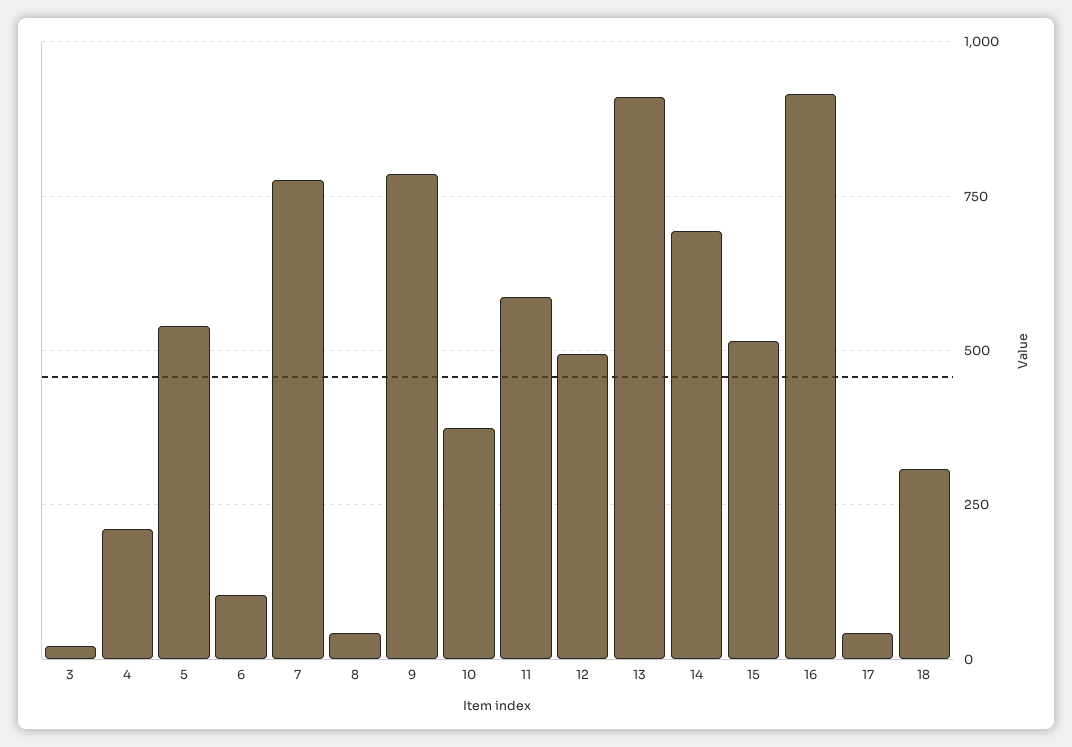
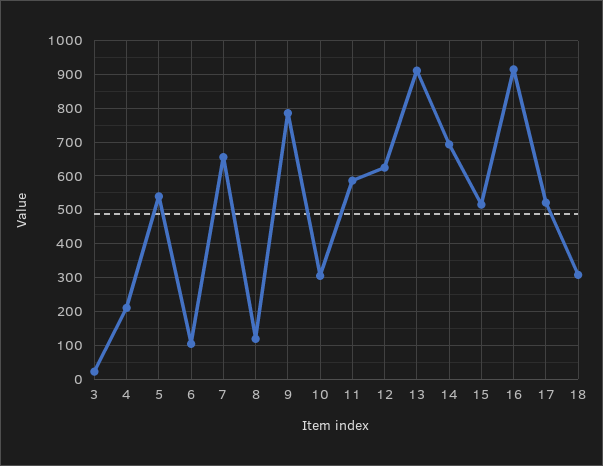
7: 775 -> 660
8: 50 -> 120
10: 375 -> 300
12: 500 -> 620
17: 50 -> 520

